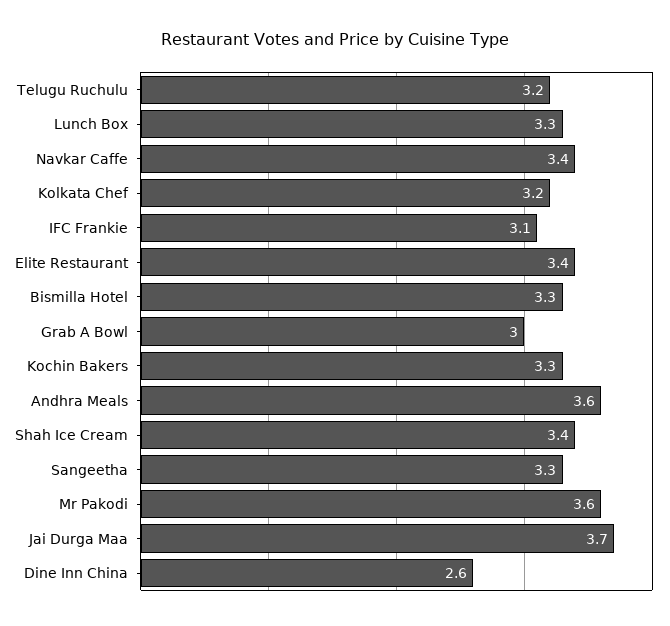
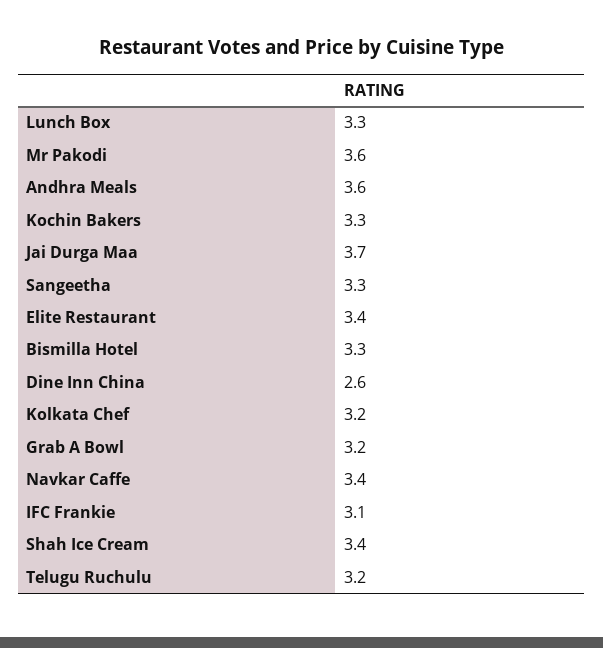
Grab A Bowl: 3 -> 3.2

